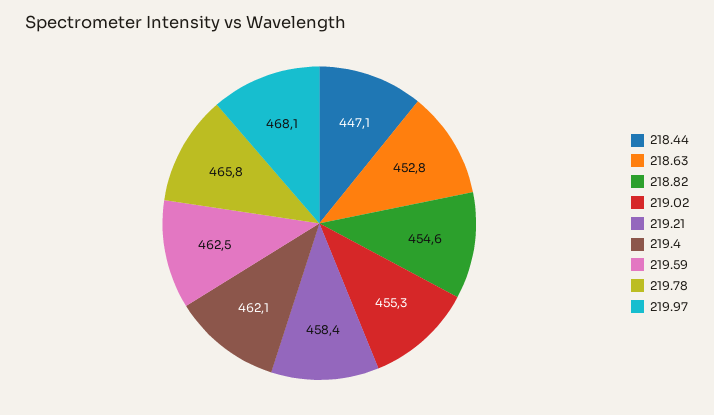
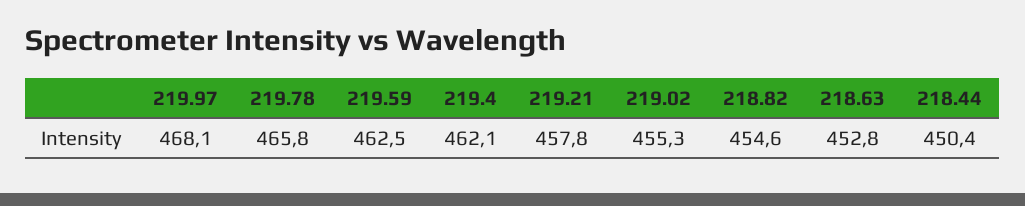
218.44: 447.1 -> 450.4
219.21: 458.4 -> 457.8

